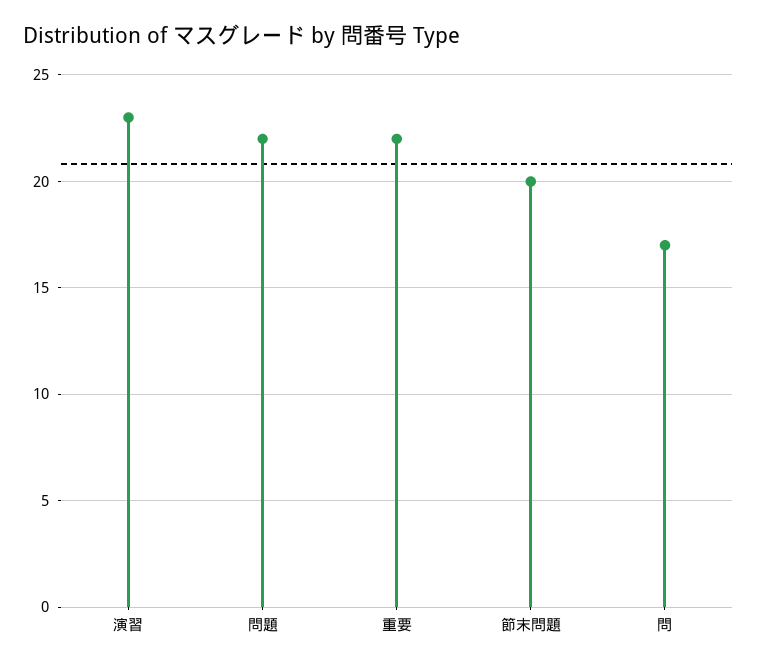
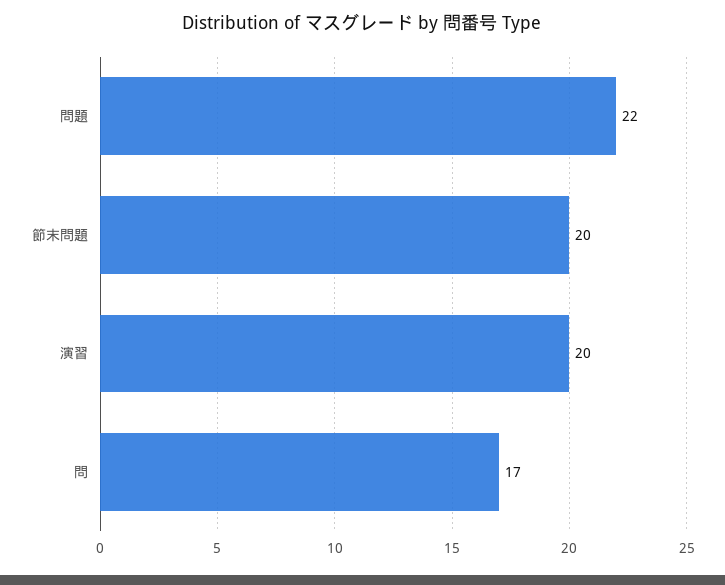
演習: 23 -> 20
重要: 22 -> none

